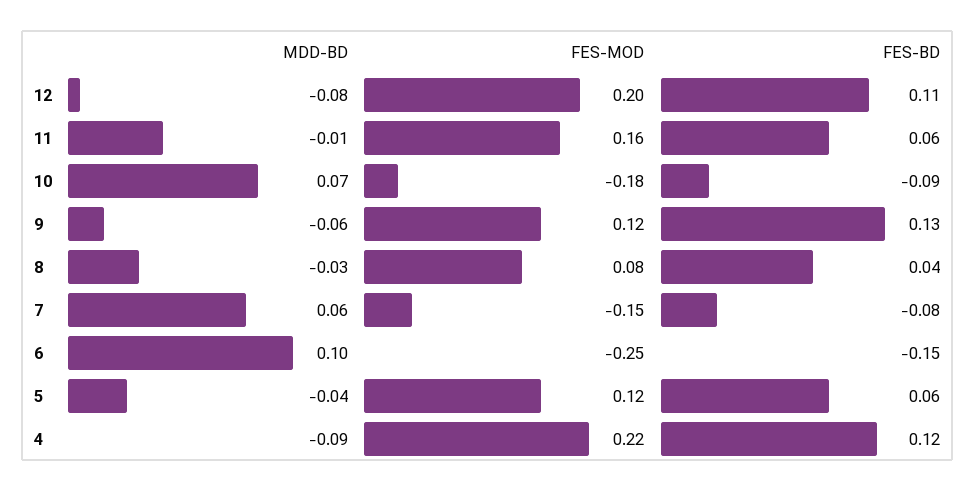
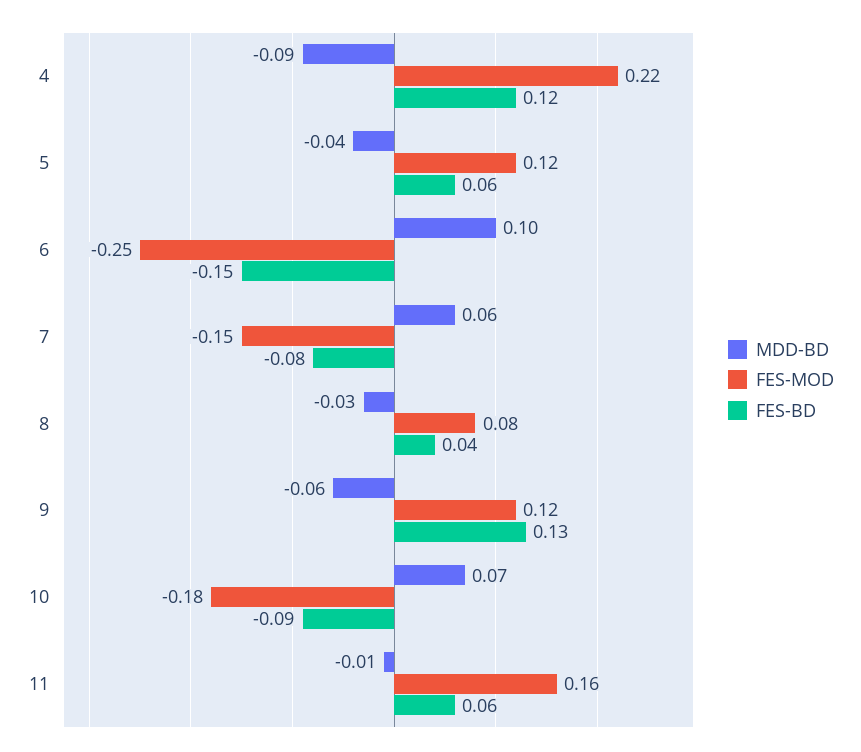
MDD-BD, 12: -0.08 -> none
FES-MOD, 12: 0.2 -> none
FES-BD, 12: 0.11 -> none

